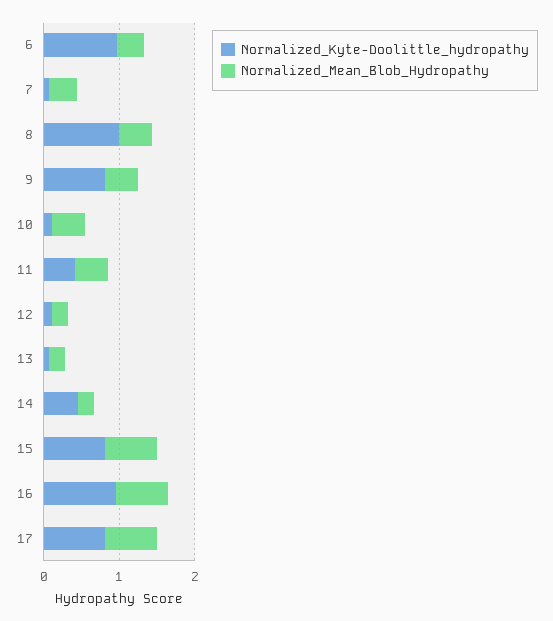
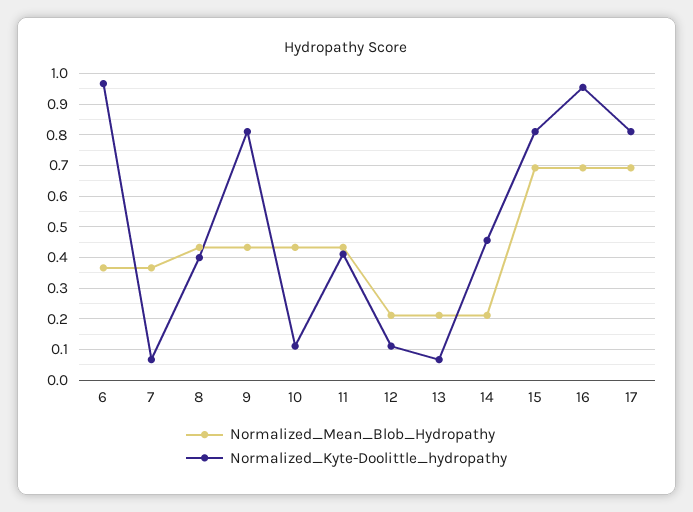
Normalized_Kyte-Doolittle_hydropathy, 8: 1 -> 0.4

